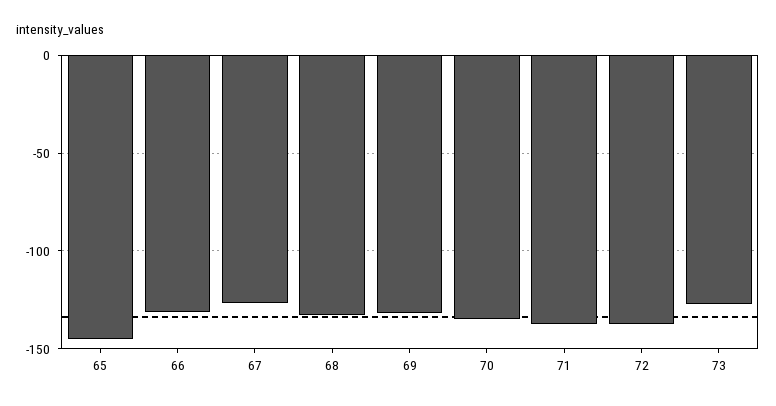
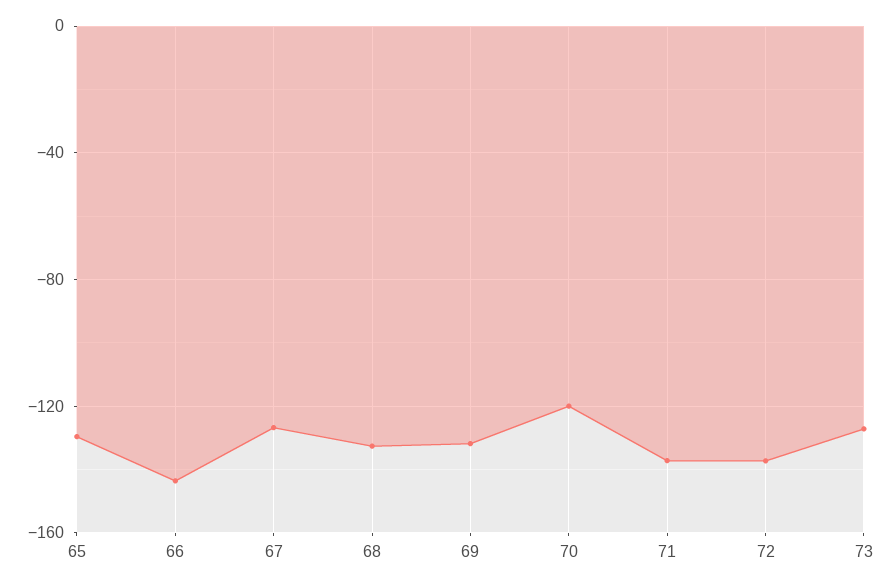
65: -145 -> -130
66: -130 -> -145
70: -135 -> -120

